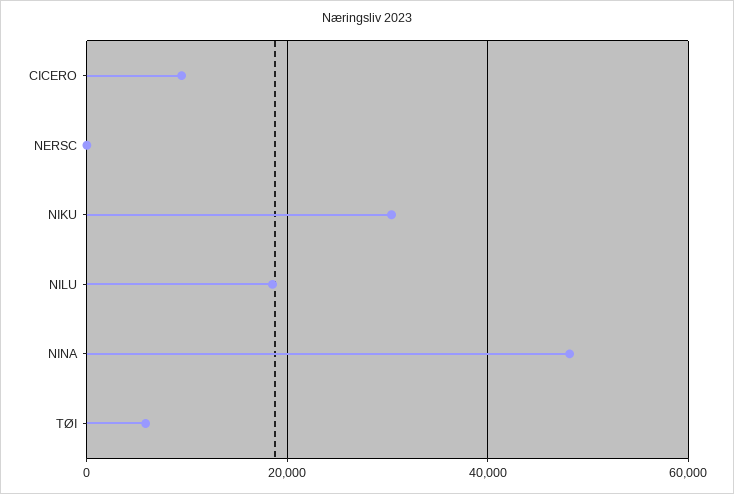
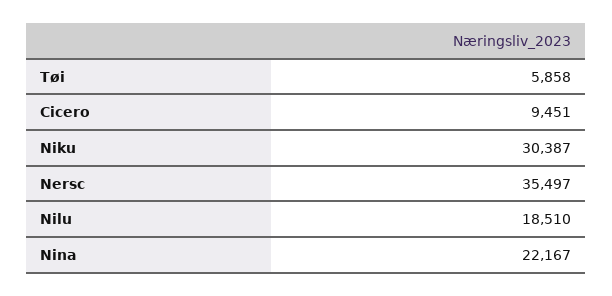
NERSC: 0 -> 35497
NINA: 48000 -> 22167

